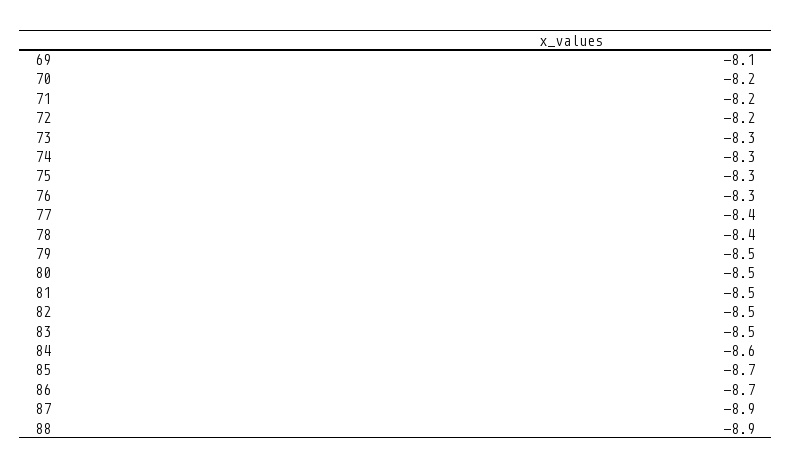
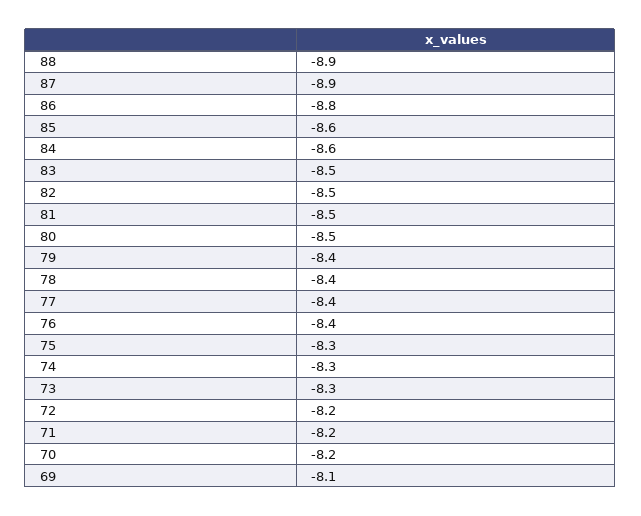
76: -8.3 -> -8.4
79: -8.5 -> -8.4
85: -8.7 -> -8.6
86: -8.7 -> -8.8

